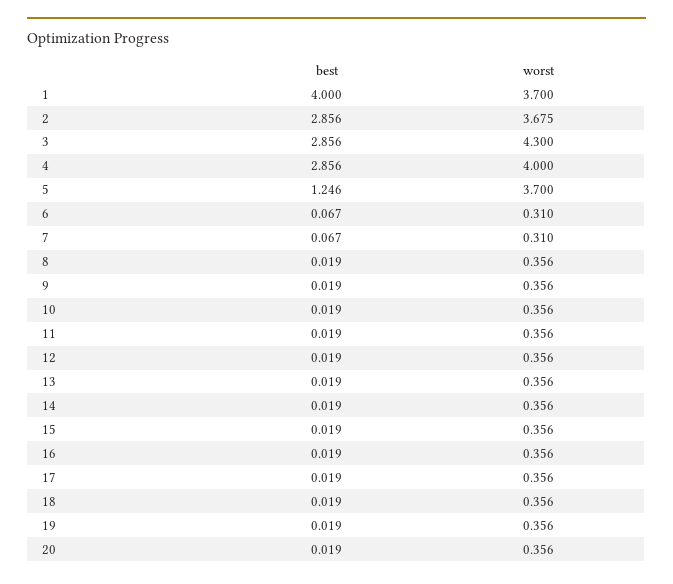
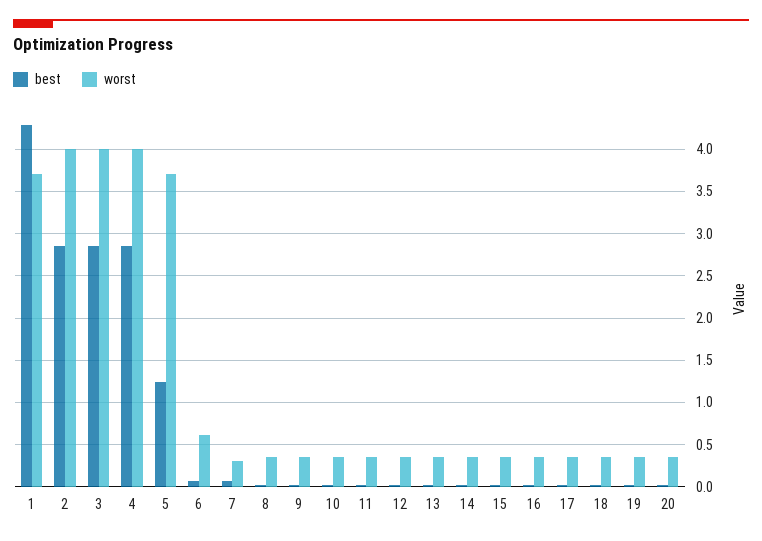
best, 1: 4 -> 4.3
worst, 2: 3.675 -> 4
worst, 3: 4.3 -> 4
worst, 6: 0.31 -> 0.6

